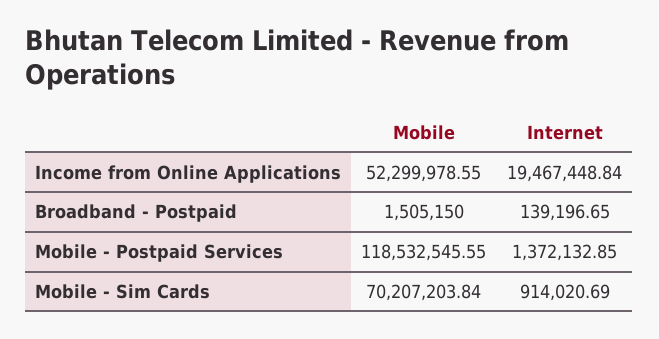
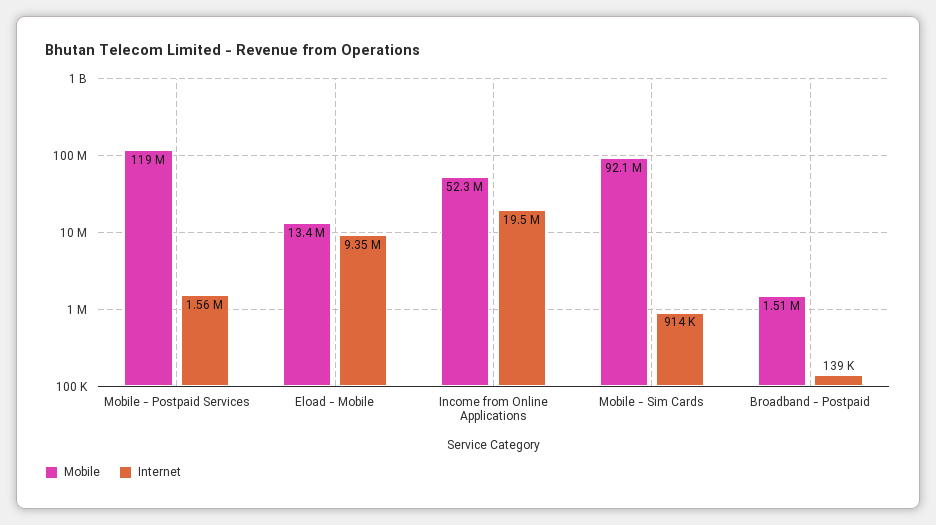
Internet, Mobile - Postpaid Services: 1372132.85 -> 1560000
Mobile, Mobile - Sim Cards: 70207203.84 -> 92100000
Mobile, Eload - Mobile: none -> 13400000
Internet, Eload - Mobile: none -> 9350000

